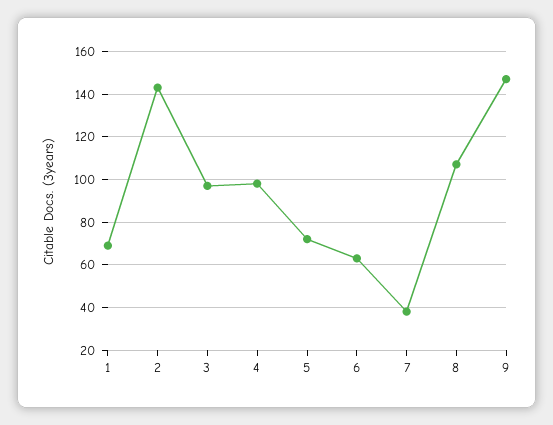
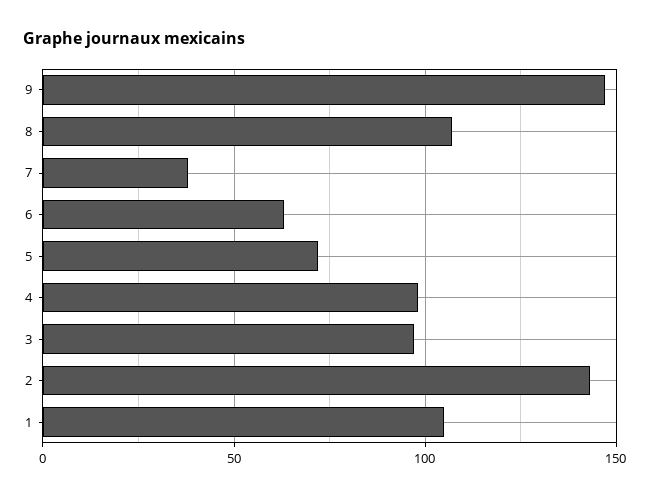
1: 70 -> 105

